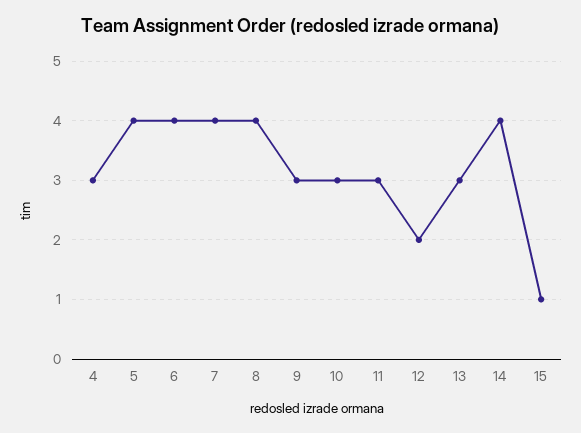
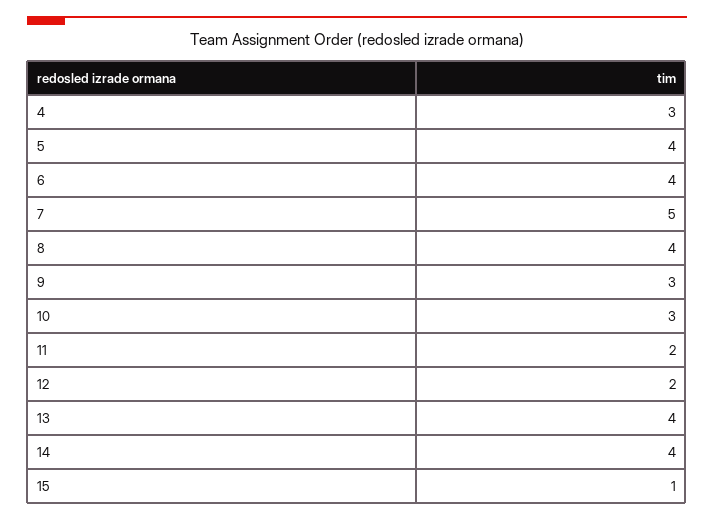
7: 4 -> 5
11: 3 -> 2
13: 3 -> 4

